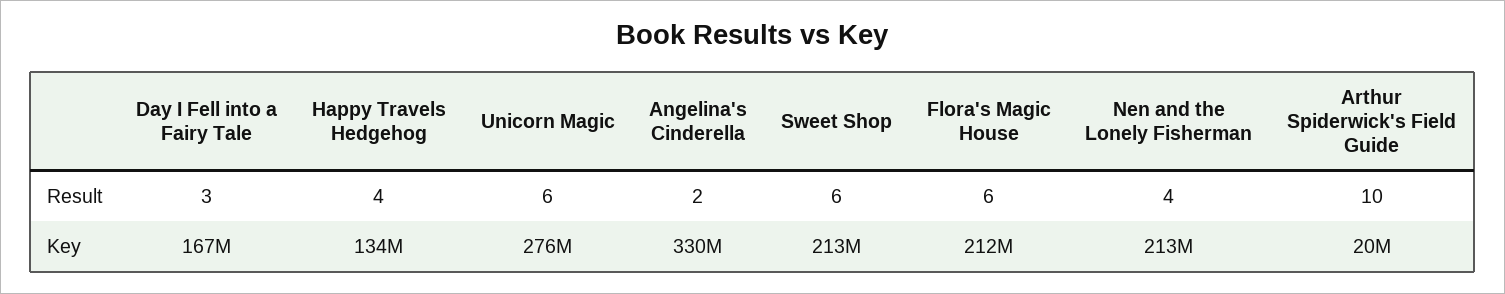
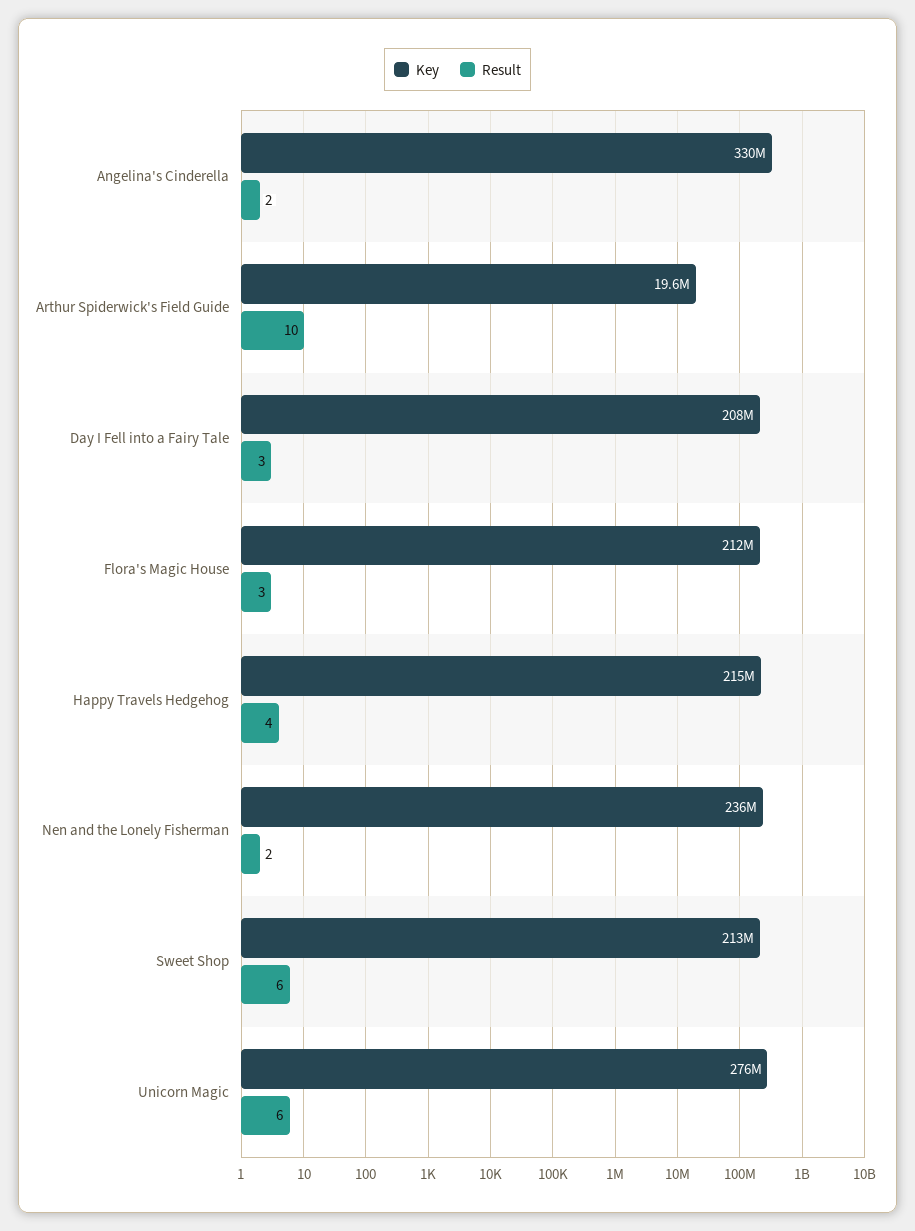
Result, Flora's Magic House: 6 -> 3
Result, Nen and the Lonely Fisherman: 4 -> 2
Key, Day I Fell into a Fairy Tale: 167000000 -> 208000000
Key, Happy Travels Hedgehog: 134000000 -> 215000000
Key, Nen and the Lonely Fisherman: 213000000 -> 236000000

